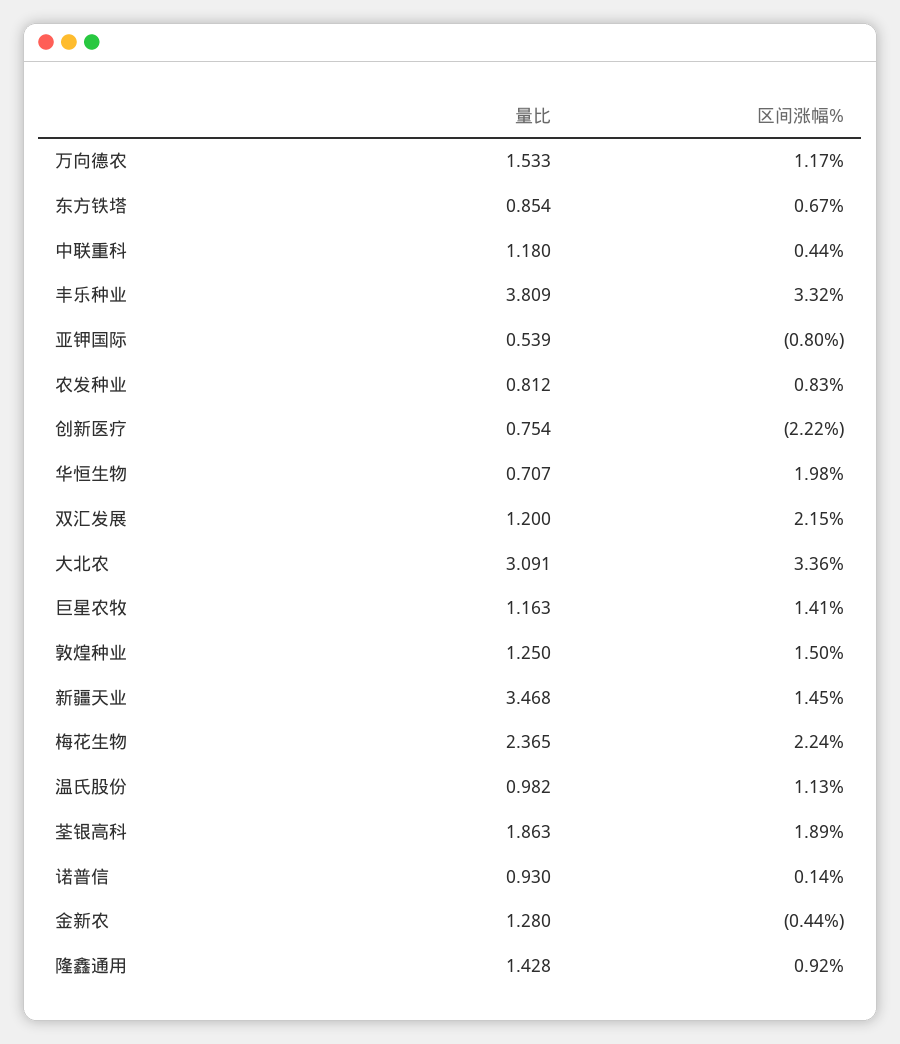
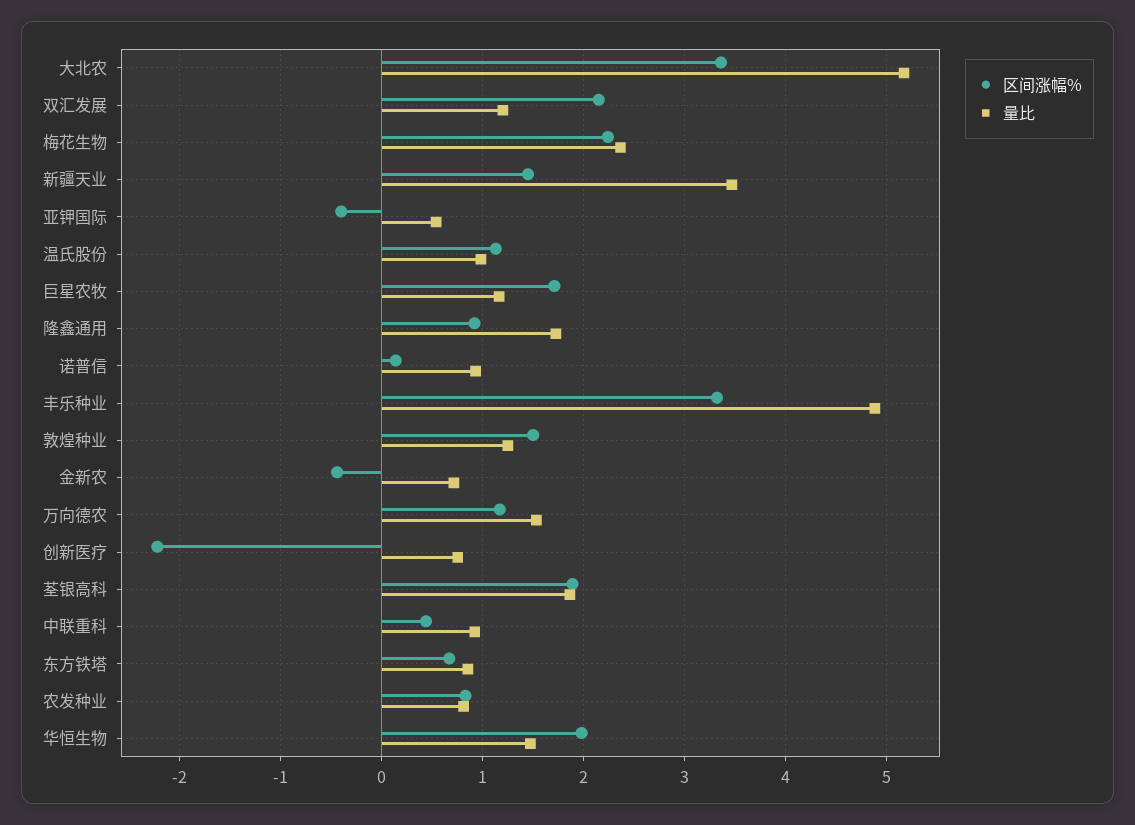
量比, 中联重科: 1.18 -> 0.9
量比, 丰乐种业: 3.809 -> 4.9
区间涨幅%, 亚钾国际: -0.8 -> -0.4
量比, 华恒生物: 0.707 -> 1.5
量比, 大北农: 3.091 -> 5.2
区间涨幅%, 巨星农牧: 1.41 -> 1.7
量比, 金新农: 1.28 -> 0.7
量比, 隆鑫通用: 1.428 -> 1.7

